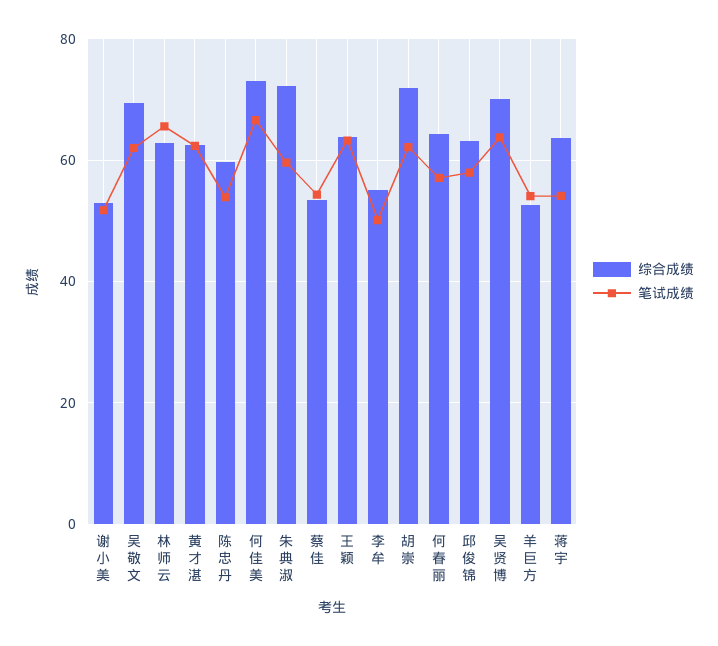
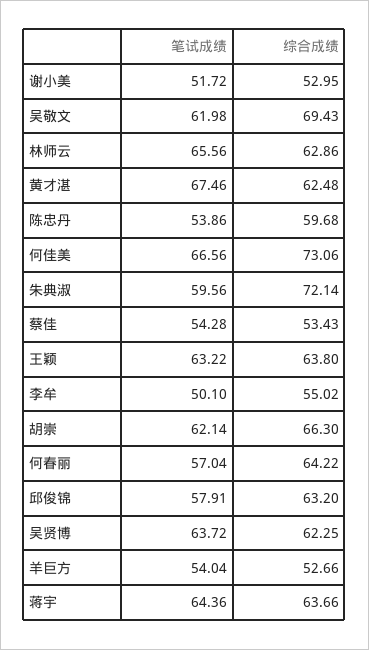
笔试成绩, 黄才湛: 62 -> 67.46
综合成绩, 胡崇: 72 -> 66.3
综合成绩, 吴贤博: 70 -> 62.25
笔试成绩, 蒋宇: 54 -> 64.36

